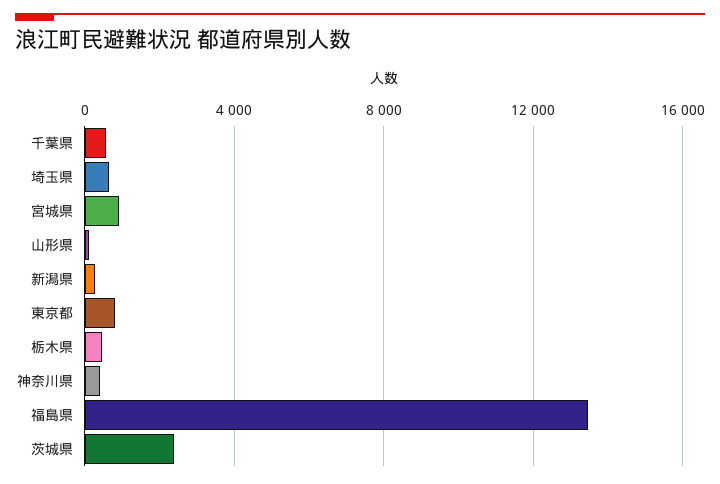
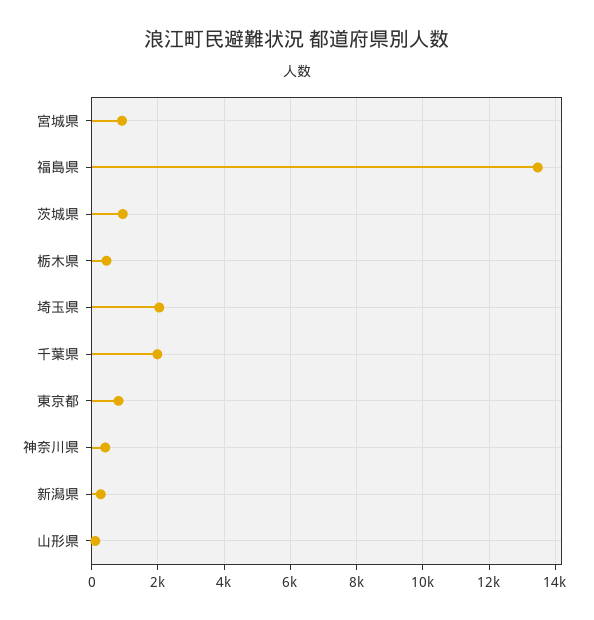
千葉県: 500 -> 2000
埼玉県: 500 -> 2000
茨城県: 2500 -> 1000

